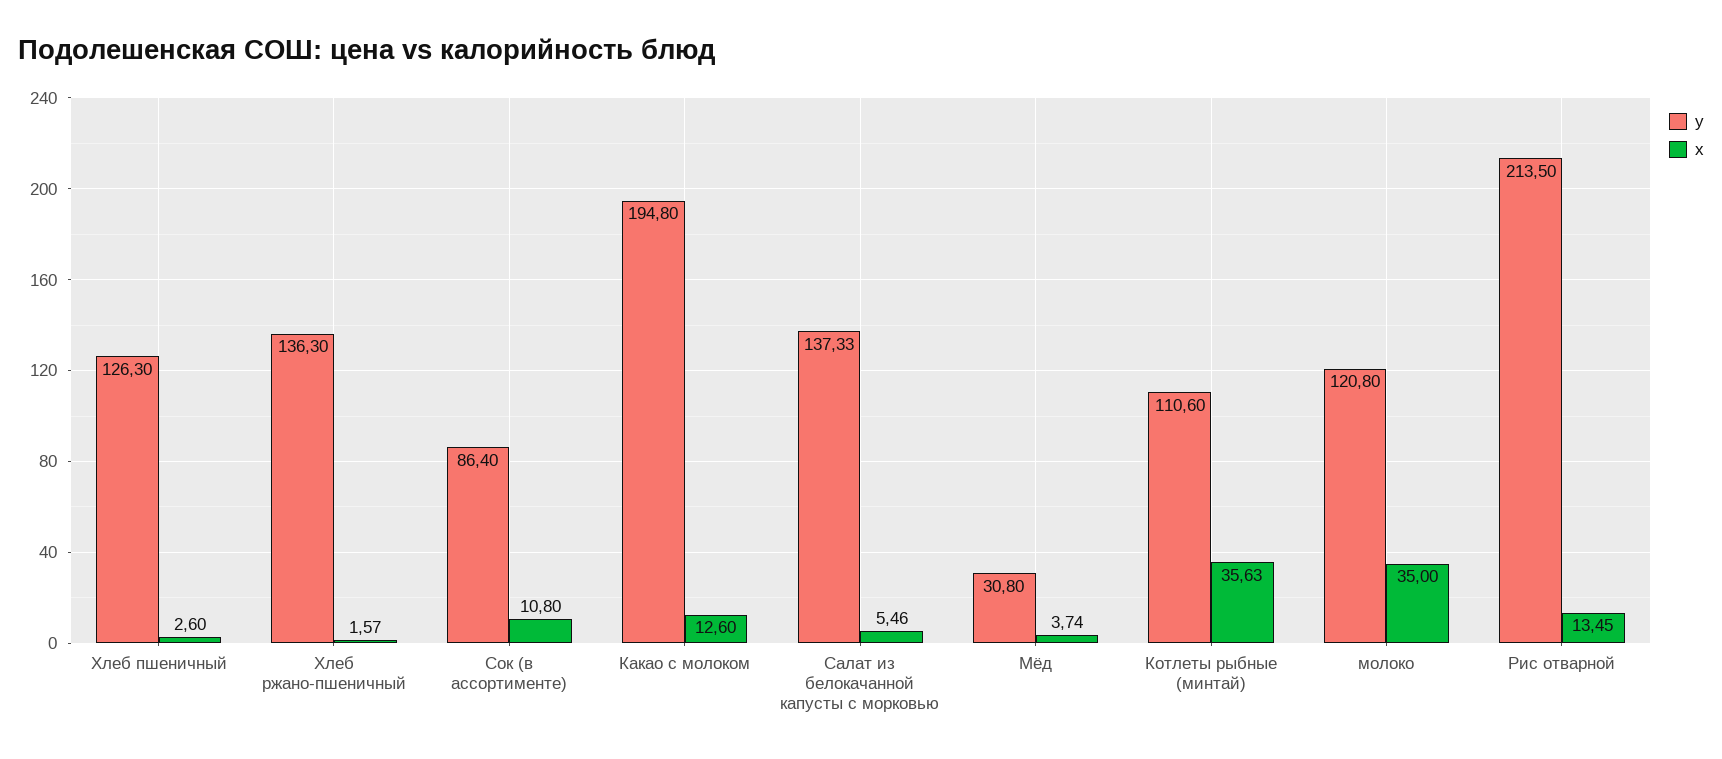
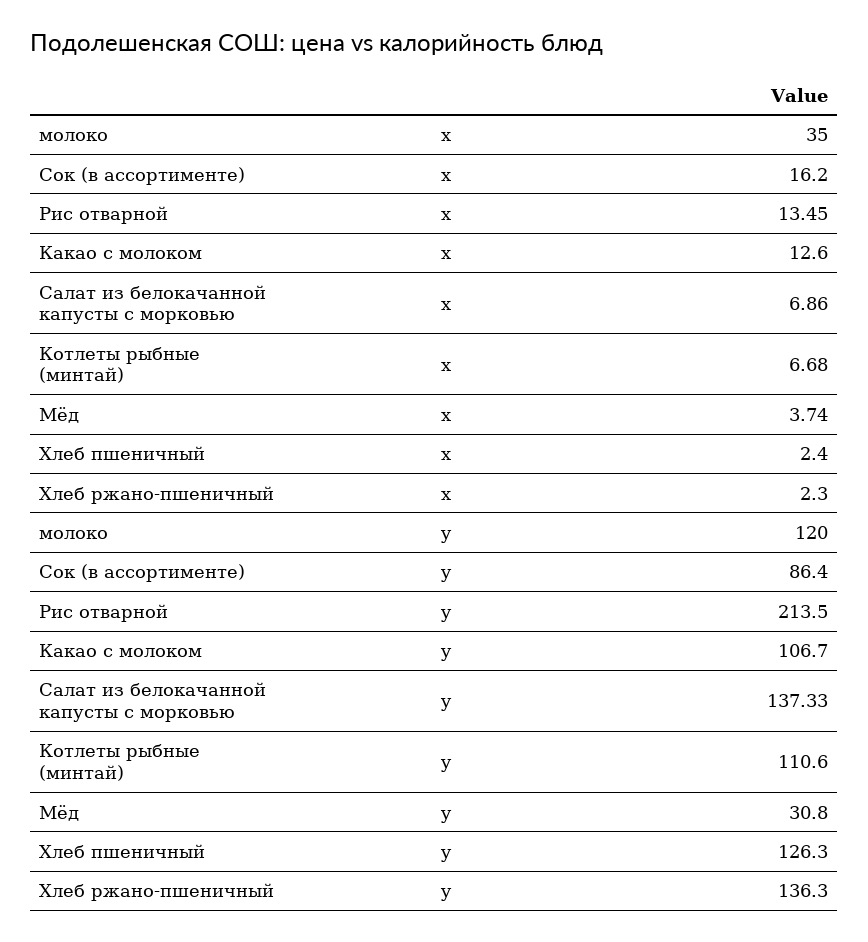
x, Хлеб пшеничный: 2.6 -> 2.4
x, Хлеб ржано-пшеничный: 1.57 -> 2.3
x, Сок (в ассортименте): 10.8 -> 16.2
y, Какао с молоком: 194.8 -> 106.7
x, Салат из белокачанной капусты с морковью: 5.46 -> 6.86
x, Котлеты рыбные (минтай): 35.63 -> 6.68
y, молоко: 120.8 -> 120

